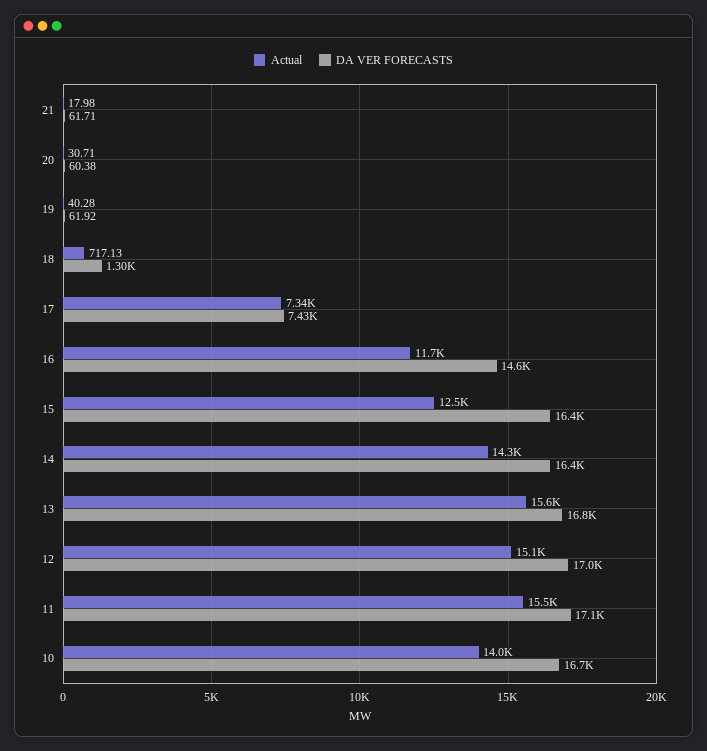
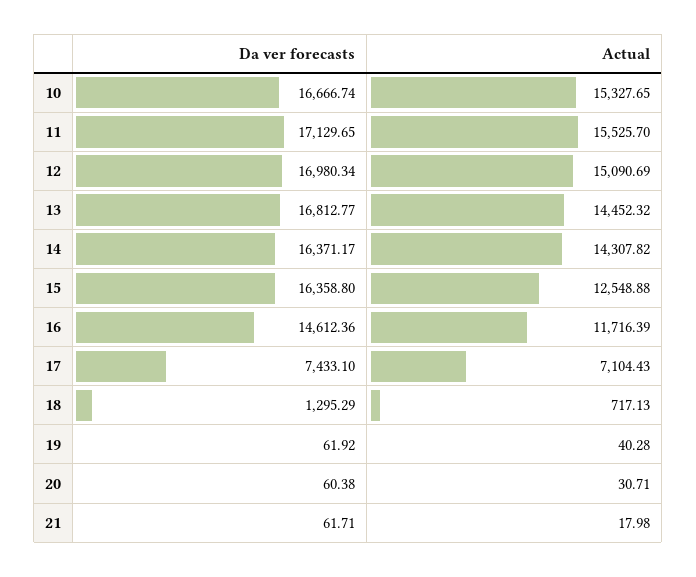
Actual, 17: 7340 -> 7104.43
Actual, 13: 15600 -> 14452.32
Actual, 10: 14000 -> 15327.65

